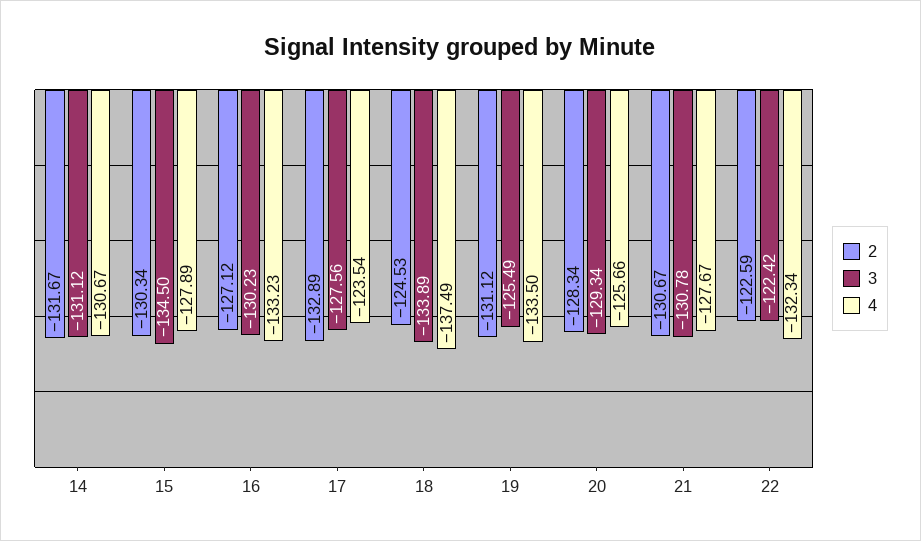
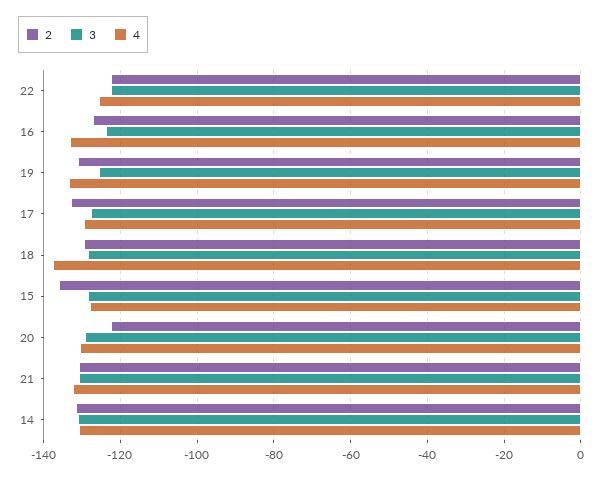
2, 15: -130.34 -> -136
3, 15: -134.5 -> -128
3, 16: -130.23 -> -124
4, 17: -123.54 -> -130
2, 18: -124.53 -> -130
3, 18: -133.89 -> -128
2, 20: -128.34 -> -122
4, 20: -125.66 -> -130
4, 21: -127.67 -> -132
4, 22: -132.34 -> -126

